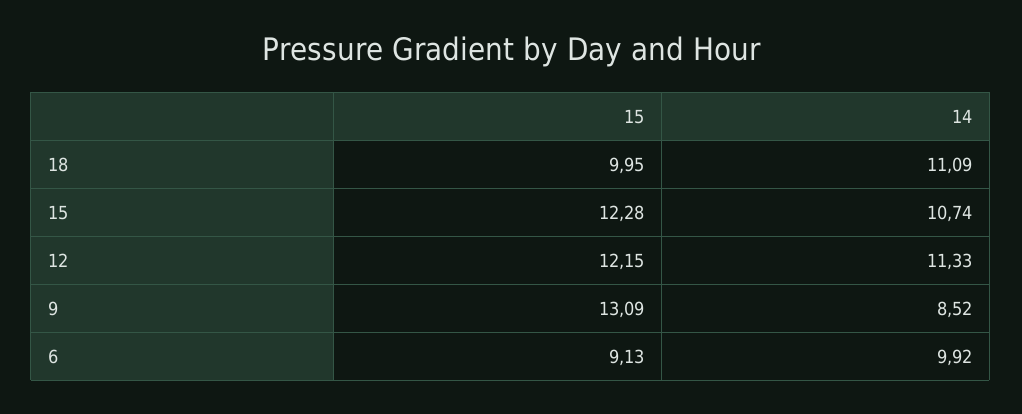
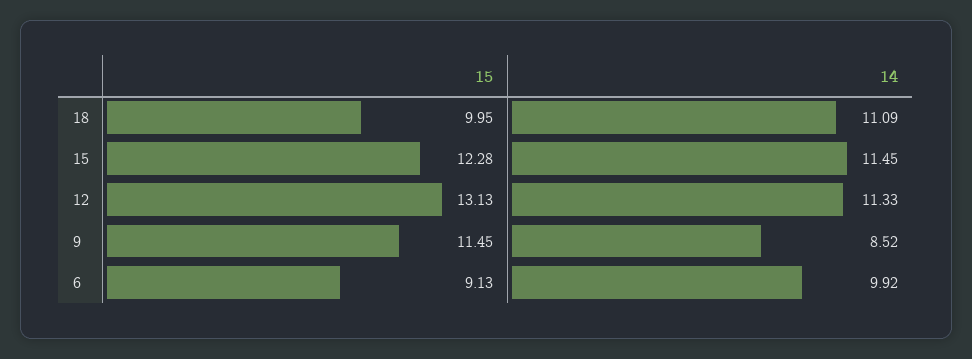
14, 15: 10.74 -> 11.45
15, 12: 12.15 -> 13.13
15, 9: 13.09 -> 11.45

